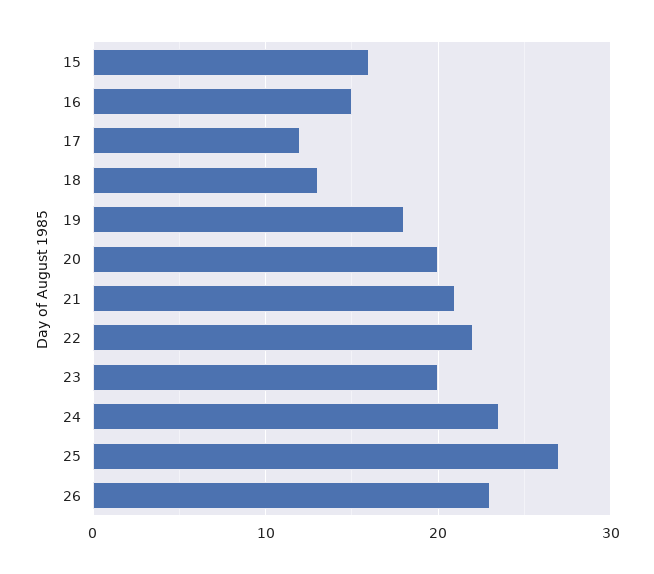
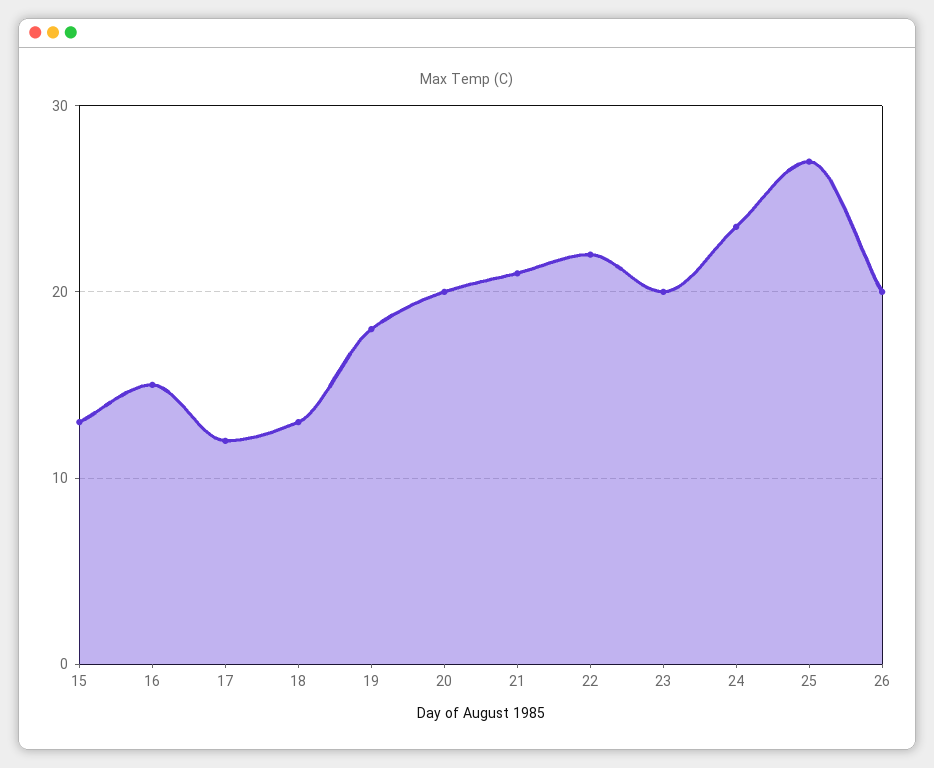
15: 16 -> 13
26: 23 -> 20

